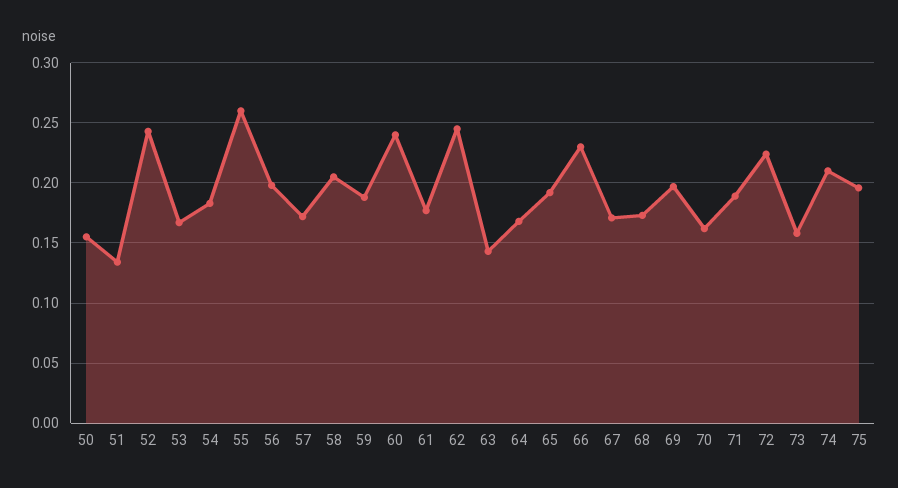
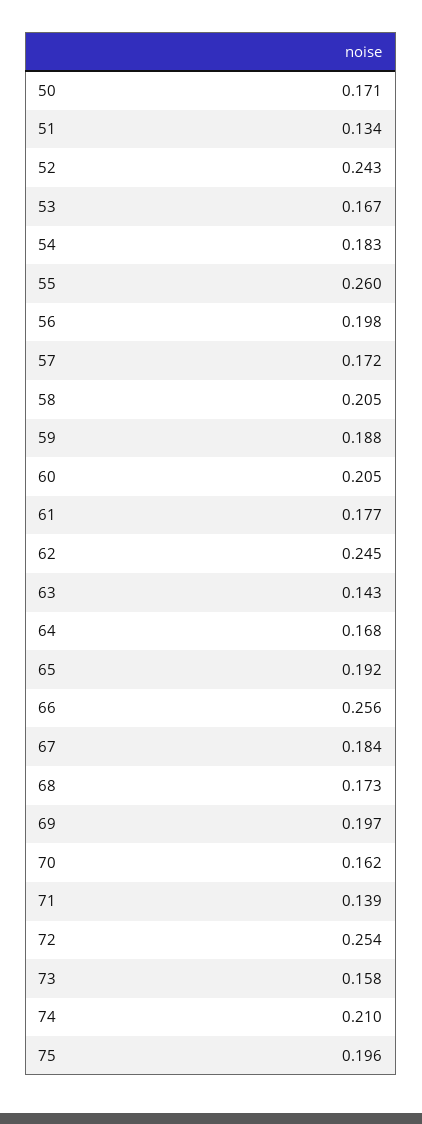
50: 0.155 -> 0.171
60: 0.24 -> 0.205
66: 0.23 -> 0.256
67: 0.17 -> 0.184
71: 0.19 -> 0.139
72: 0.225 -> 0.254

